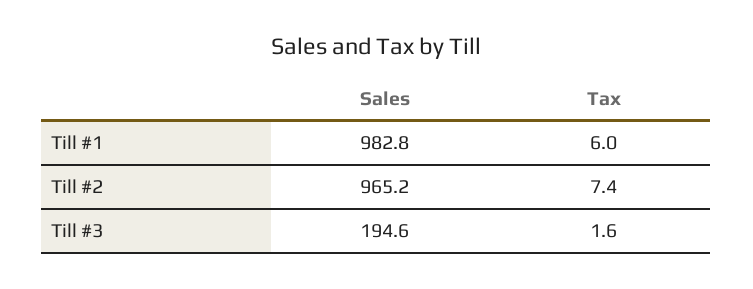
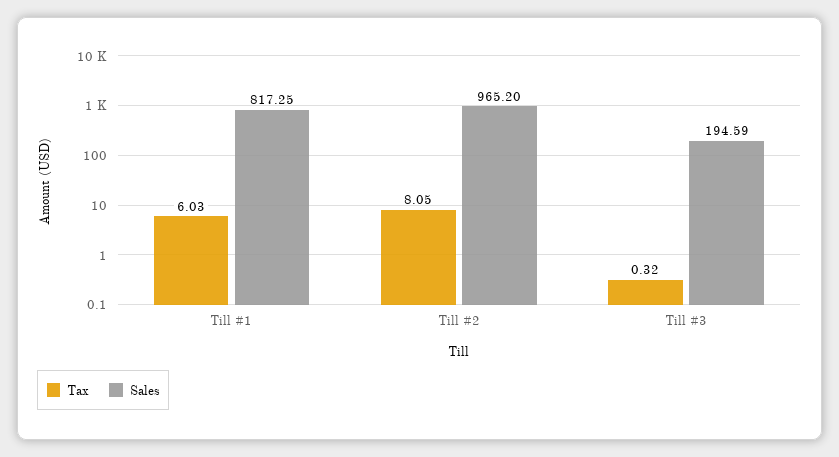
Sales, Till #1: 982.8 -> 817.25
Tax, Till #2: 7.4 -> 8.05
Tax, Till #3: 1.6 -> 0.32

